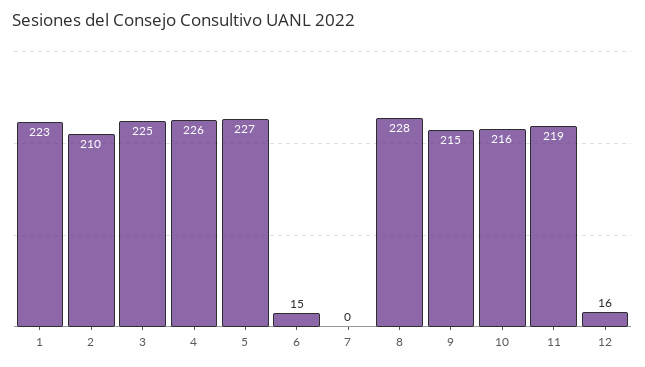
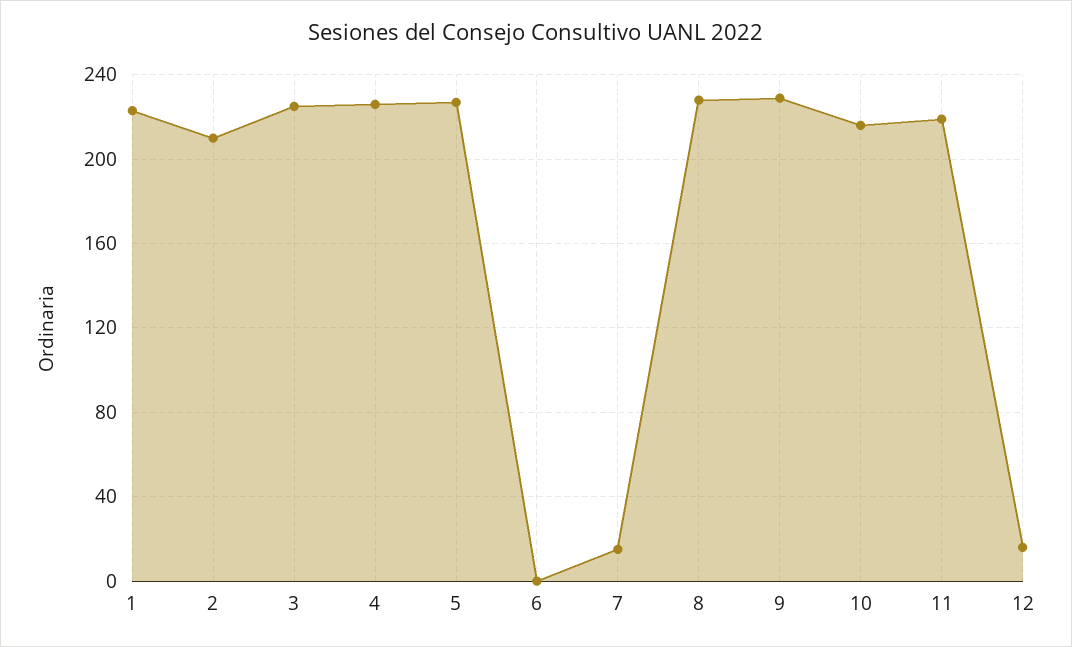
6: 15 -> 0
7: 0 -> 15
9: 215 -> 230

